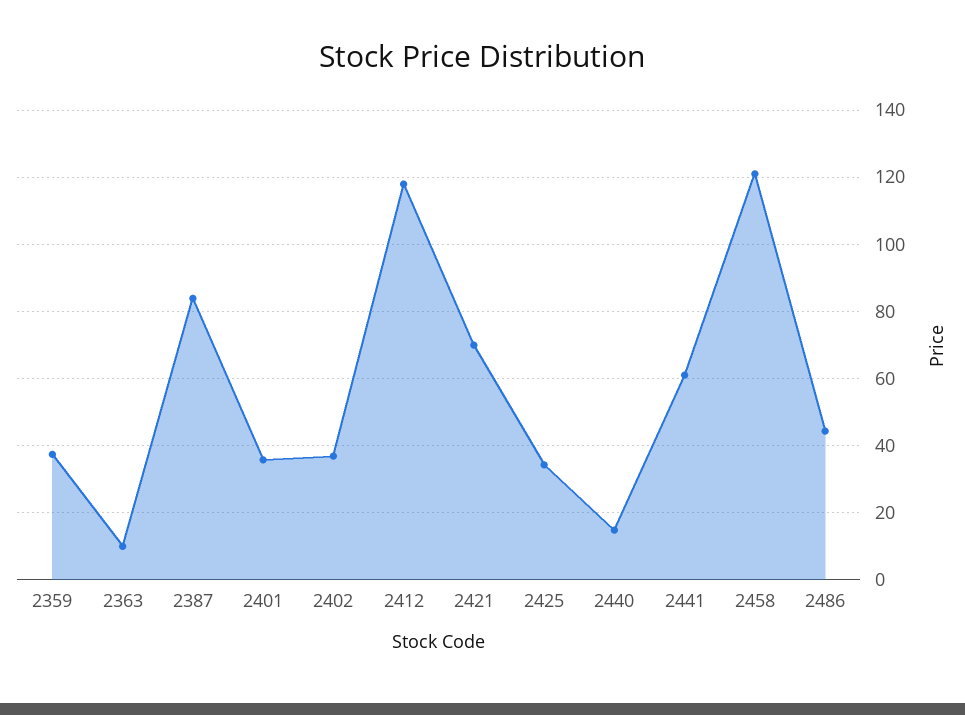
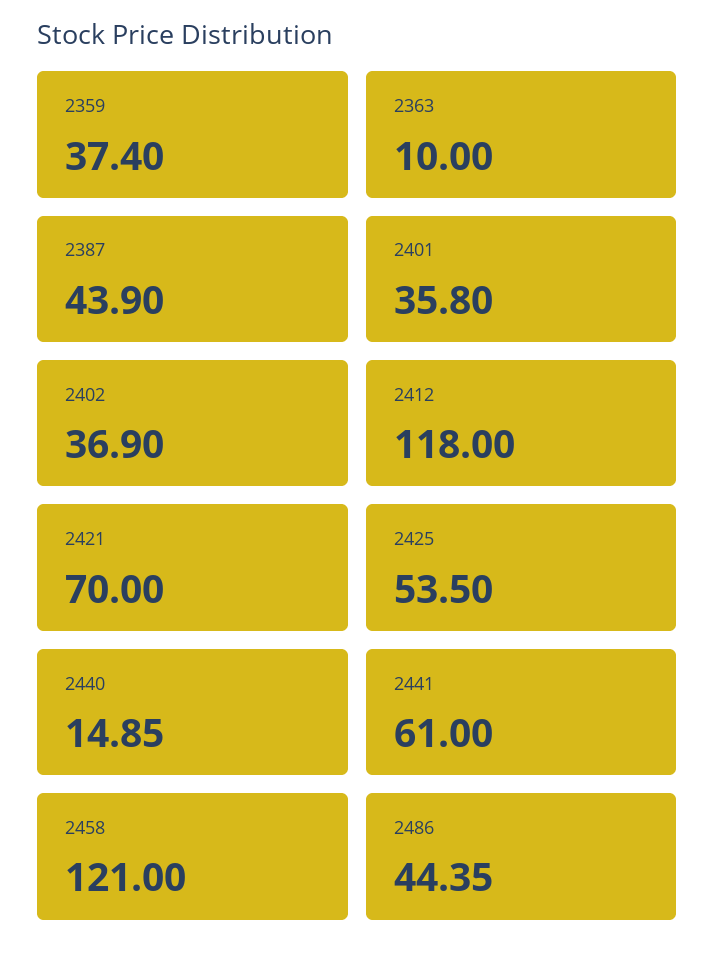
2387: 84 -> 43.9
2425: 34 -> 53.5

